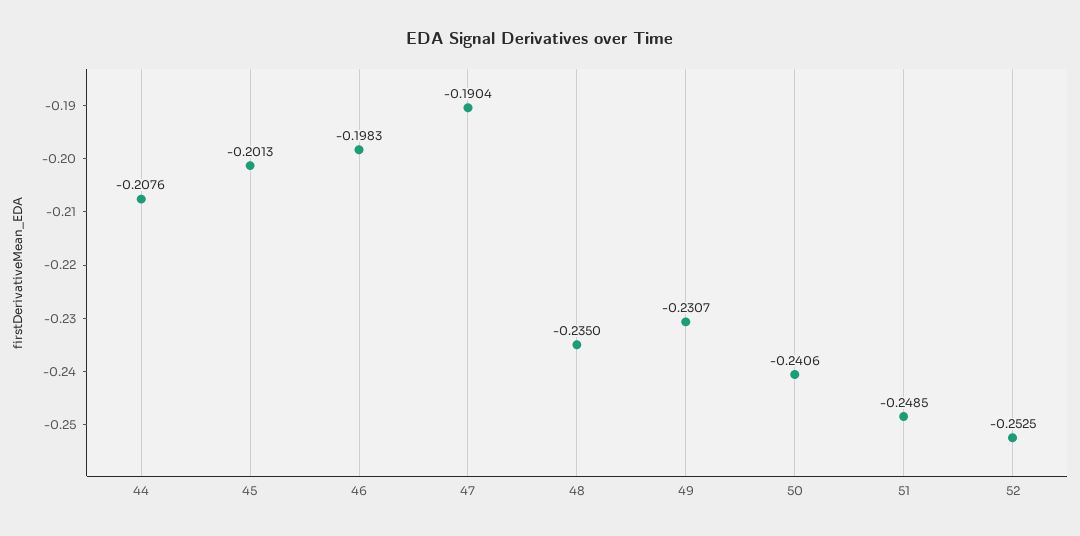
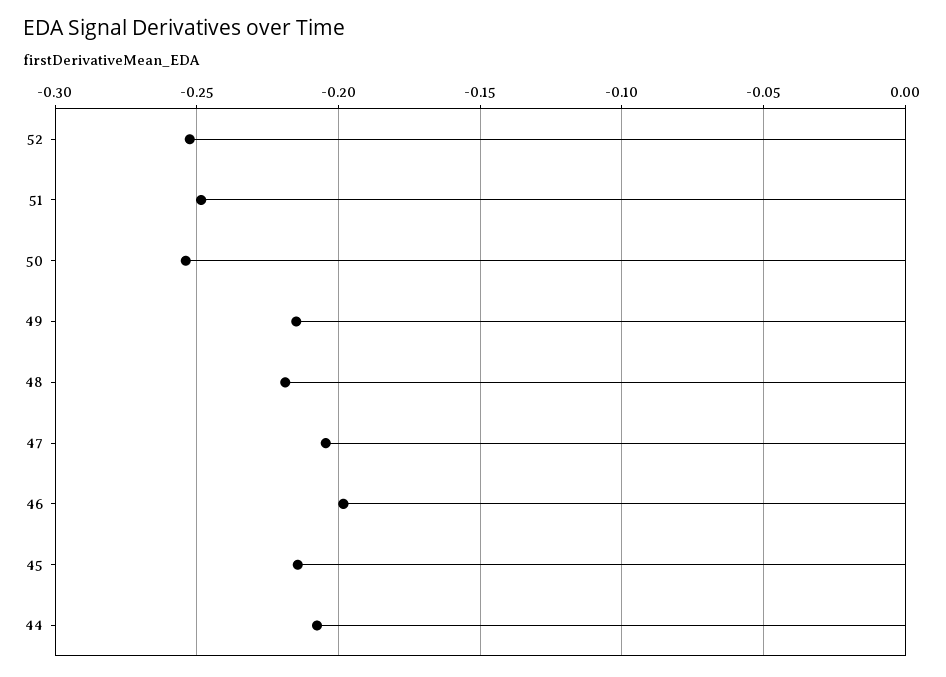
45: -0.2013 -> -0.215
47: -0.1904 -> -0.205
48: -0.235 -> -0.22
49: -0.2307 -> -0.215
50: -0.2406 -> -0.255

